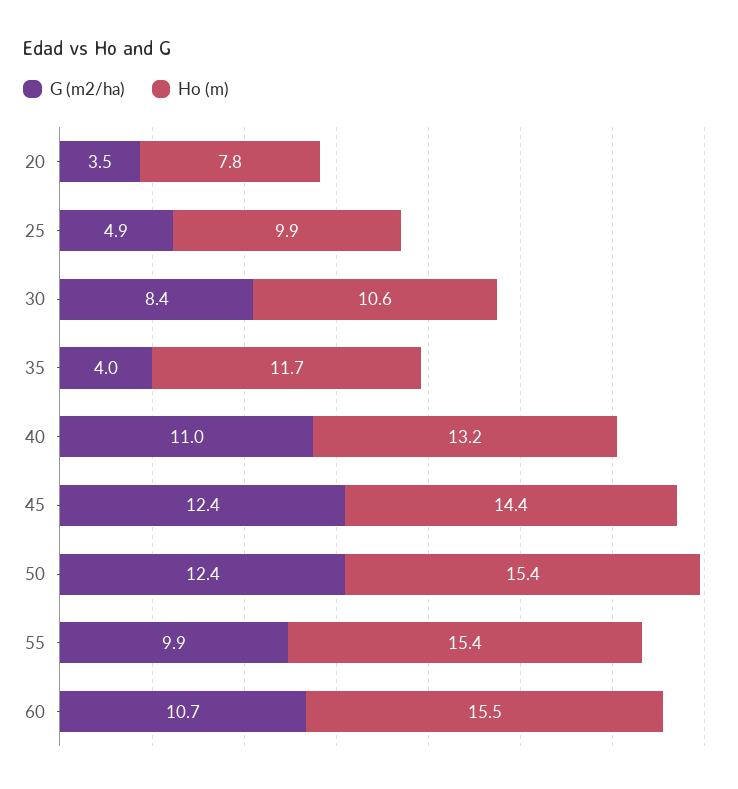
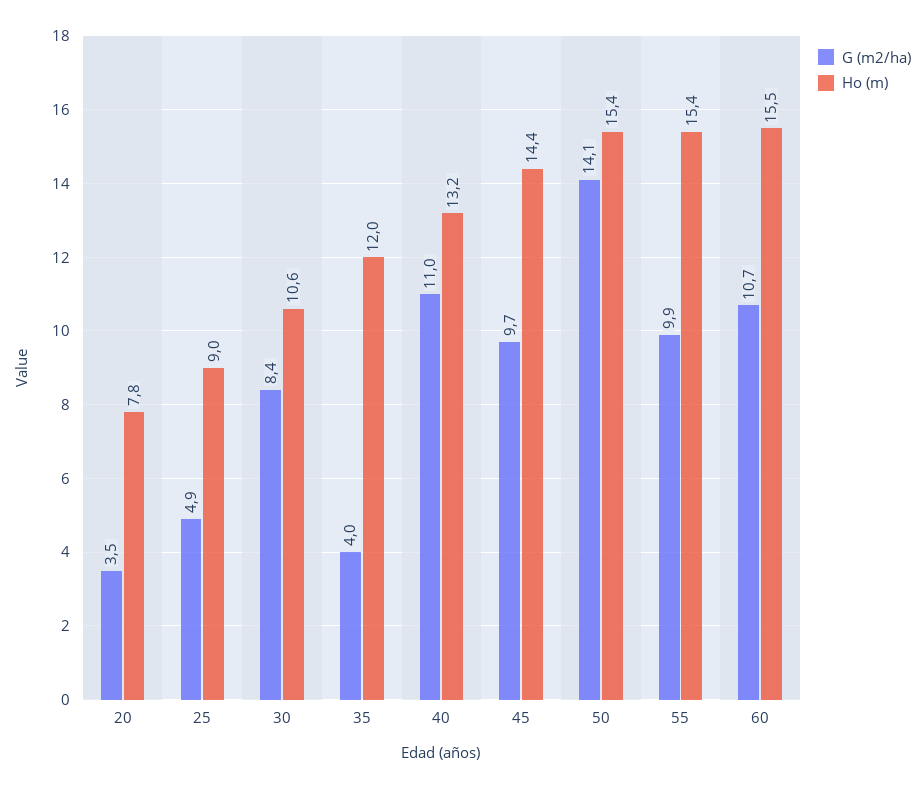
Ho (m), 25: 9.9 -> 9
Ho (m), 35: 11.7 -> 12
G (m2/ha), 45: 12.4 -> 9.7
G (m2/ha), 50: 12.4 -> 14.1

